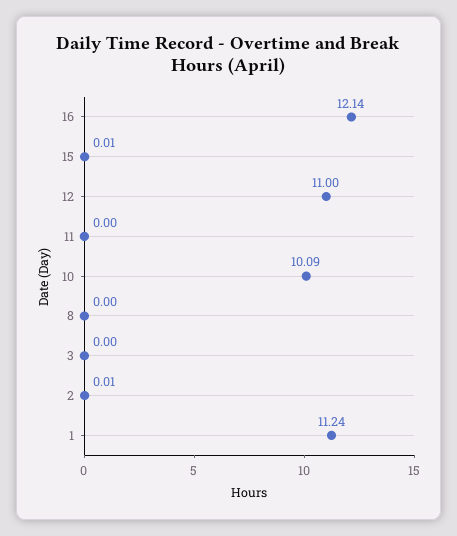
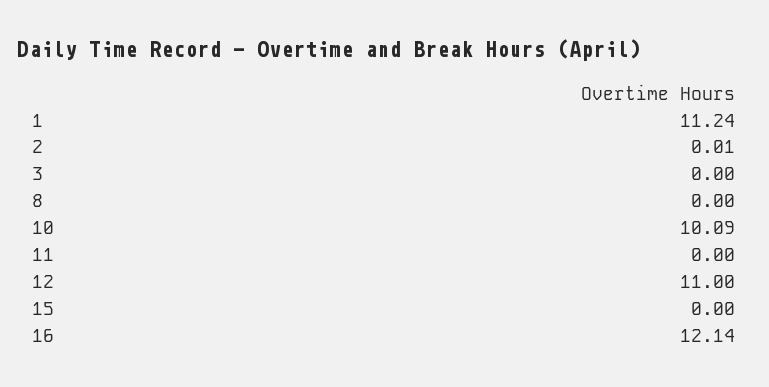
15: 0.01 -> 0

